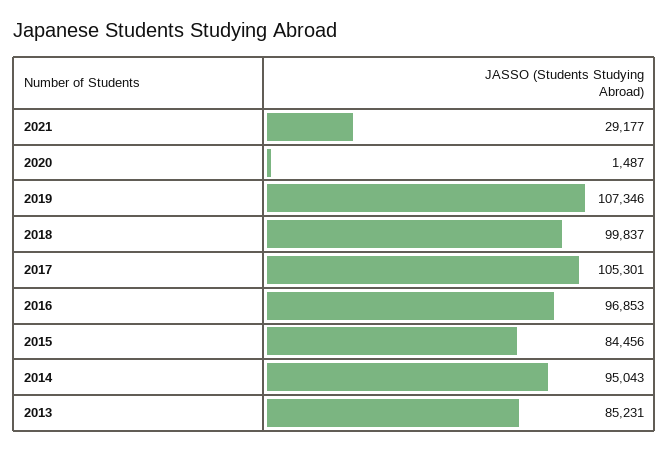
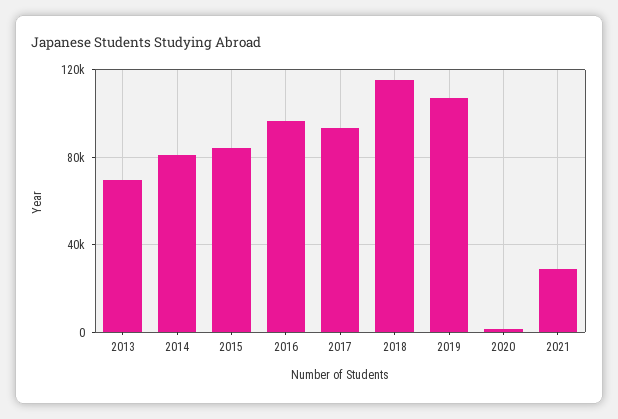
2018: 99837 -> 115000
2017: 105301 -> 95000
2014: 95043 -> 80000
2013: 85231 -> 70000

